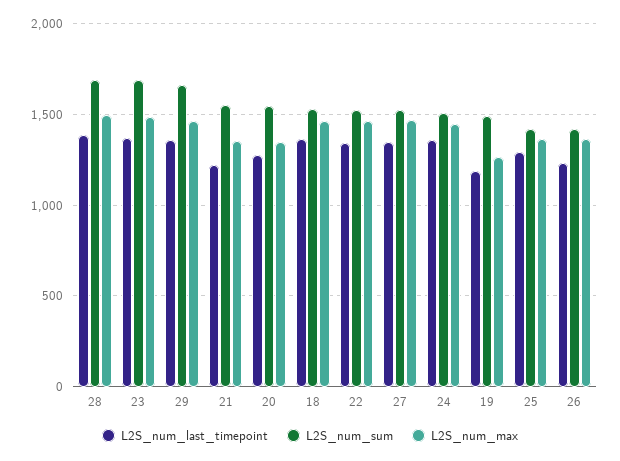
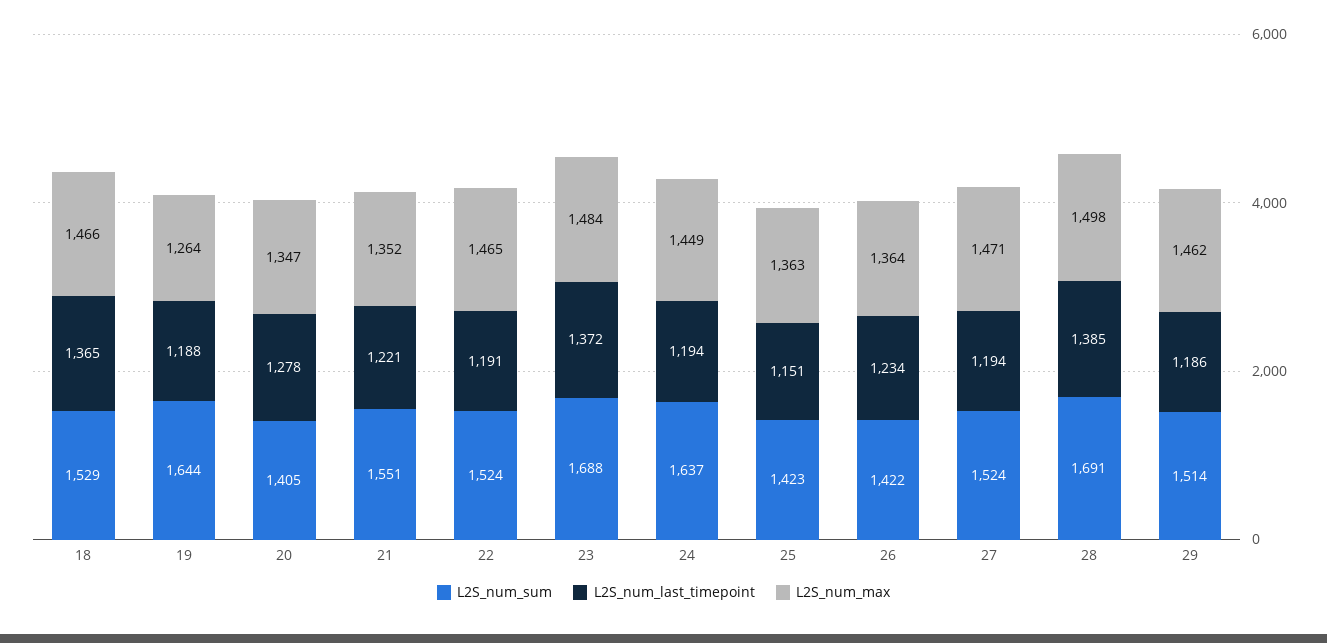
L2S_num_last_timepoint, 29: 1350 -> 1186
L2S_num_sum, 29: 1650 -> 1514
L2S_num_sum, 20: 1550 -> 1405
L2S_num_last_timepoint, 22: 1350 -> 1191
L2S_num_last_timepoint, 27: 1350 -> 1194
L2S_num_last_timepoint, 24: 1350 -> 1194
L2S_num_sum, 24: 1500 -> 1637
L2S_num_sum, 19: 1500 -> 1644
L2S_num_last_timepoint, 25: 1300 -> 1151

